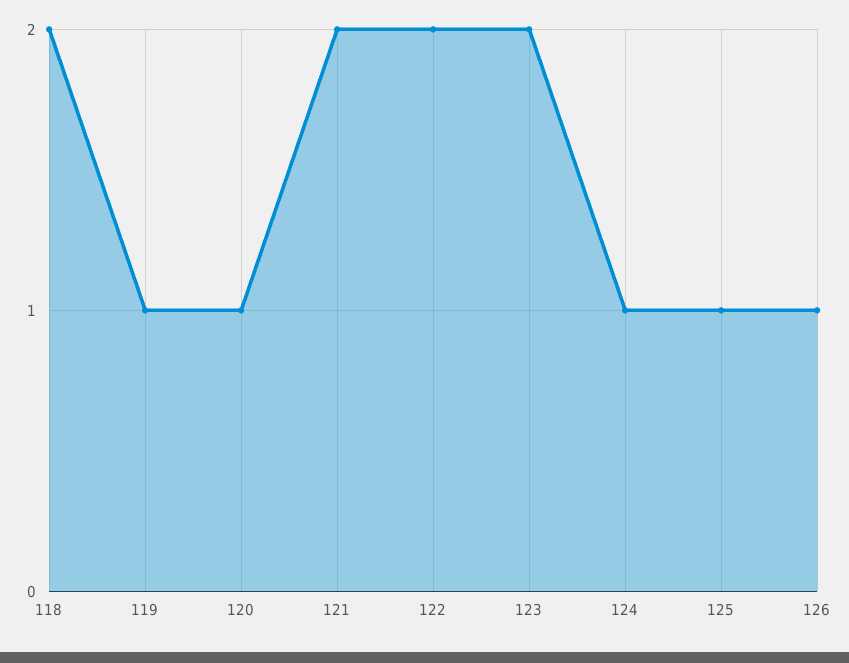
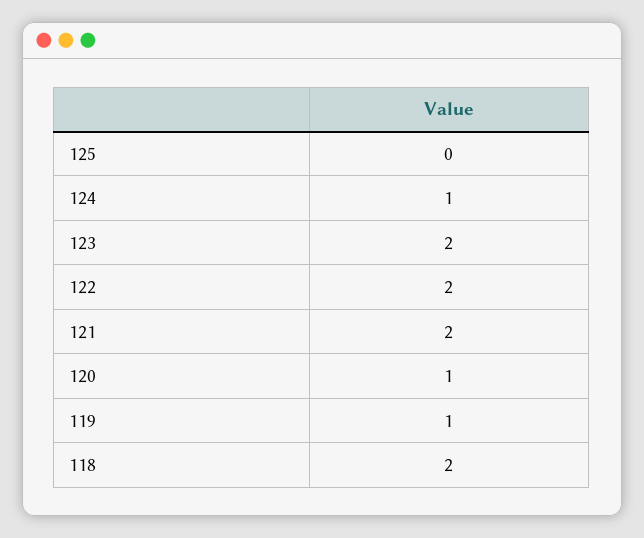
125: 1 -> 0
126: 1 -> none

